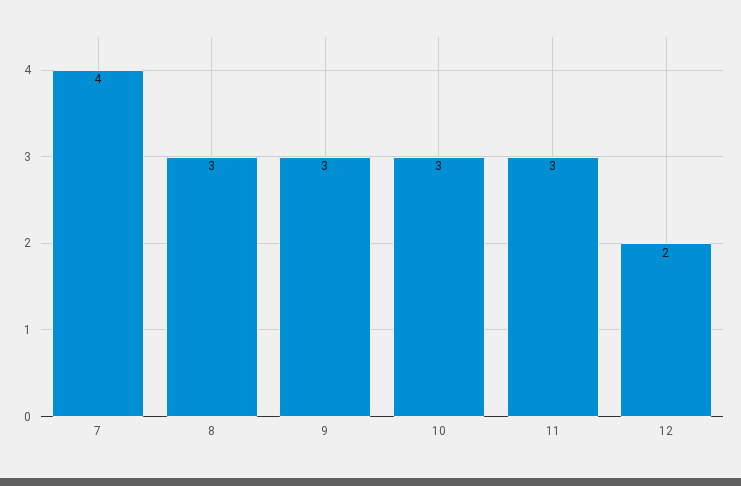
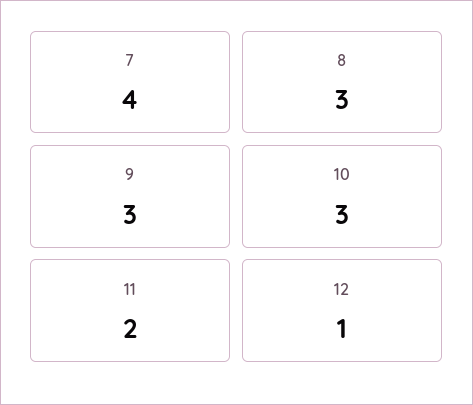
11: 3 -> 2
12: 2 -> 1

